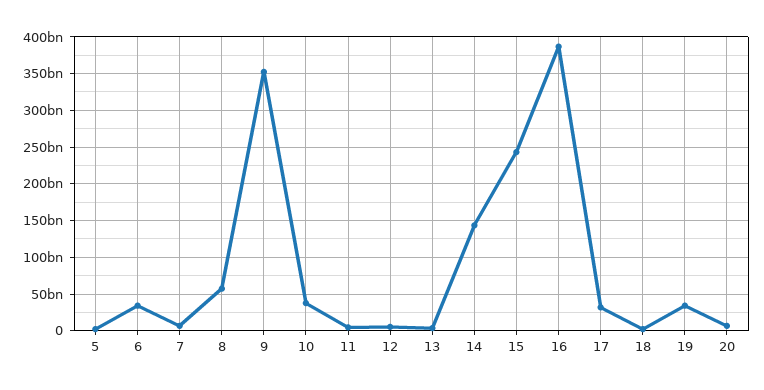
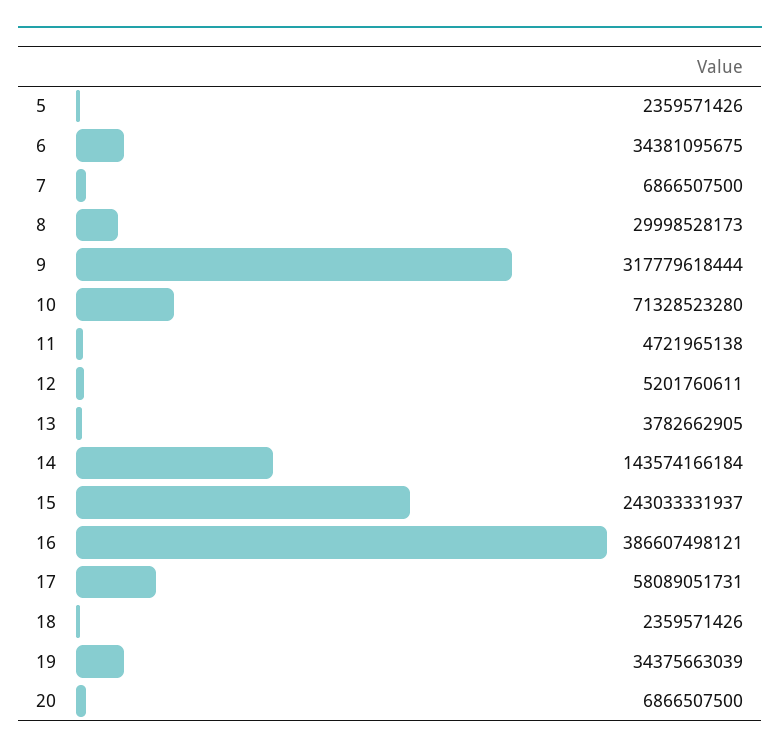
8: 60000000000 -> 29998528173
9: 350000000000 -> 317779618444
10: 40000000000 -> 71328523280
17: 30000000000 -> 58089051731

